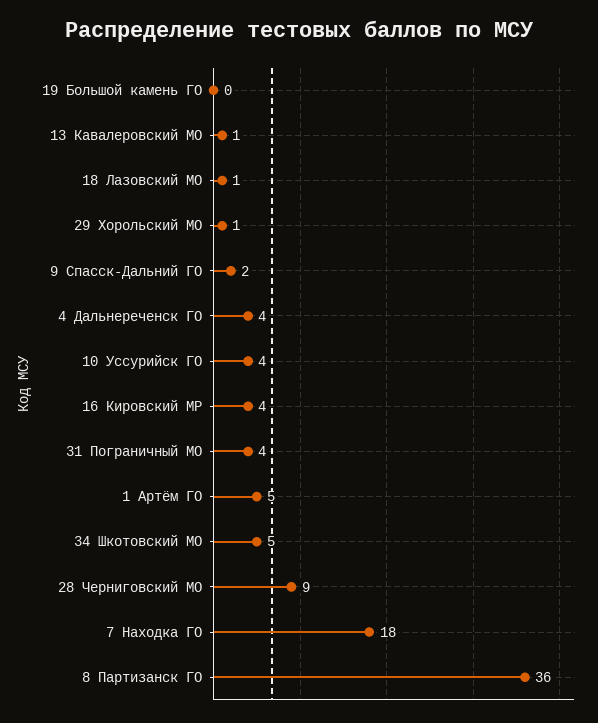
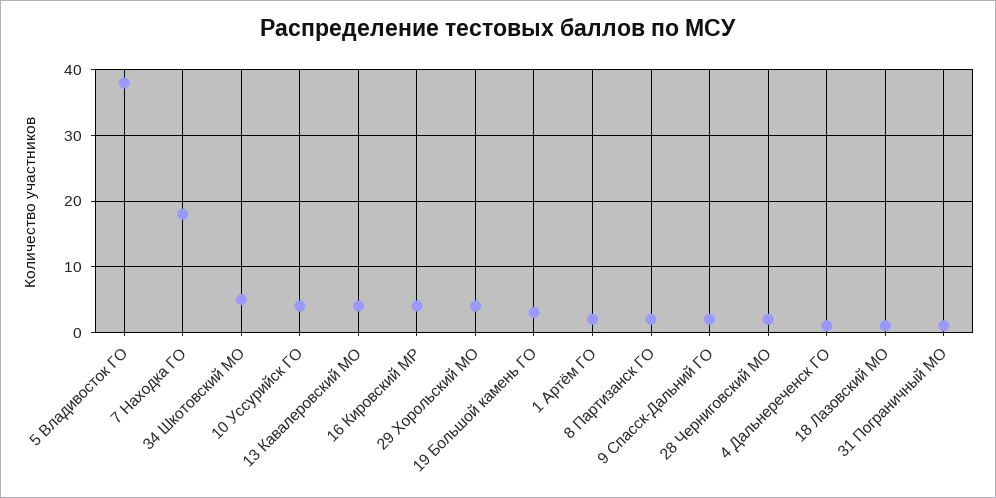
19 Большой камень ГО: 0 -> 3
13 Кавалеровский МО: 1 -> 4
29 Хорольский МО: 1 -> 4
4 Дальнереченск ГО: 4 -> 1
31 Пограничный МО: 4 -> 1
1 Артём ГО: 5 -> 2
28 Черниговский МО: 9 -> 2
8 Партизанск ГО: 36 -> 2
5 Владивосток ГО: none -> 38

